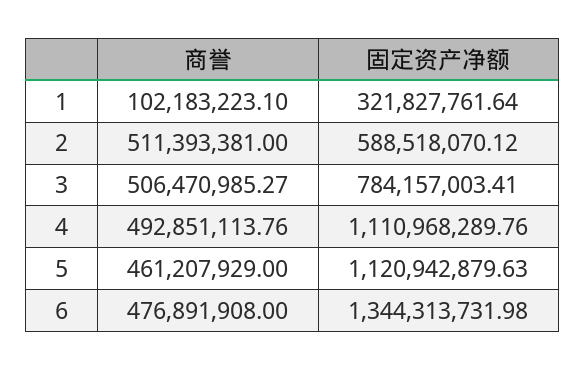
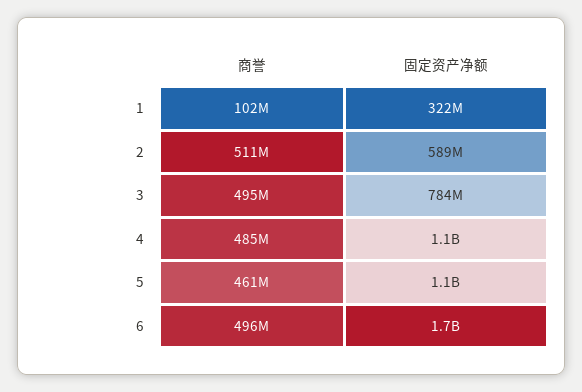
商誉, 3: 506470985.27 -> 495000000
商誉, 4: 492851113.76 -> 485000000
商誉, 6: 476891908 -> 496000000
固定资产净额, 6: 1344313731.98 -> 1700000000

